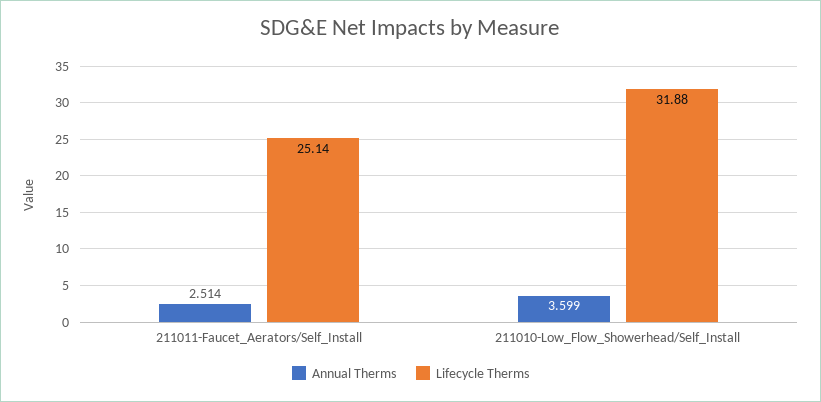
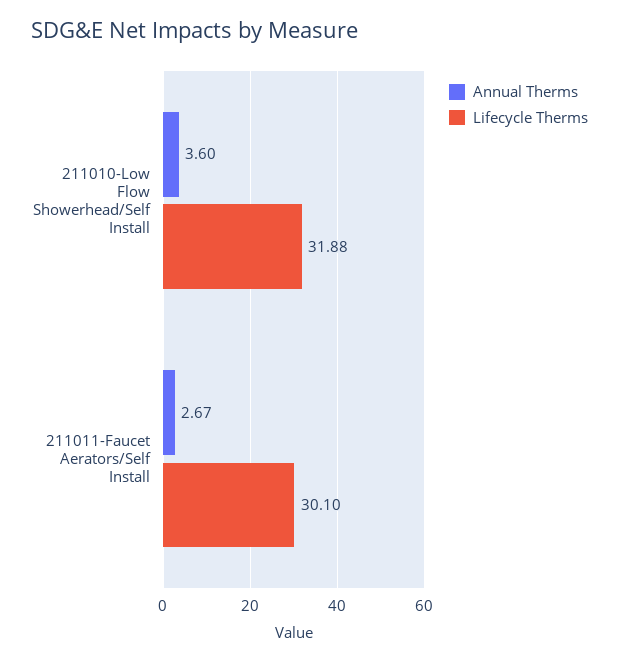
Annual Therms, 211011-Faucet_Aerators/Self_Install: 2.514 -> 2.67
Lifecycle Therms, 211011-Faucet_Aerators/Self_Install: 25.14 -> 30.1

